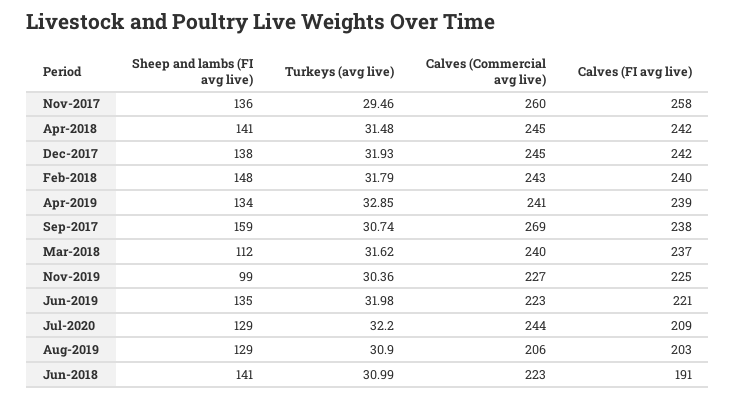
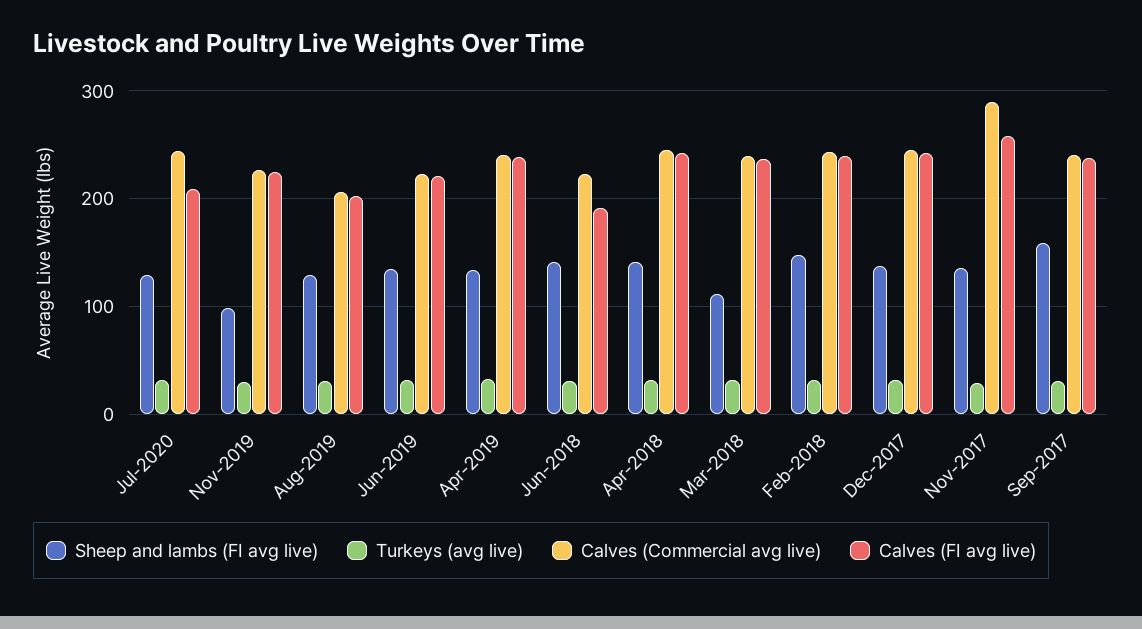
Calves (Commercial avg live), Nov-2017: 260 -> 290
Calves (Commercial avg live), Sep-2017: 269 -> 240

